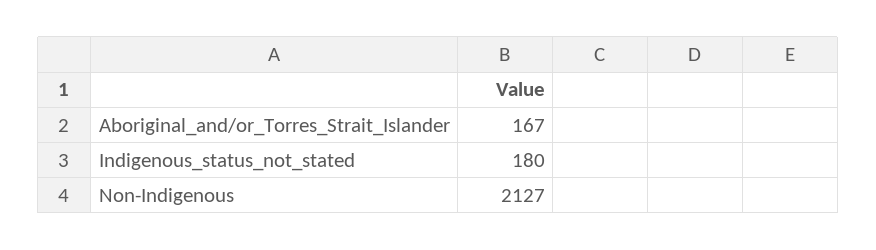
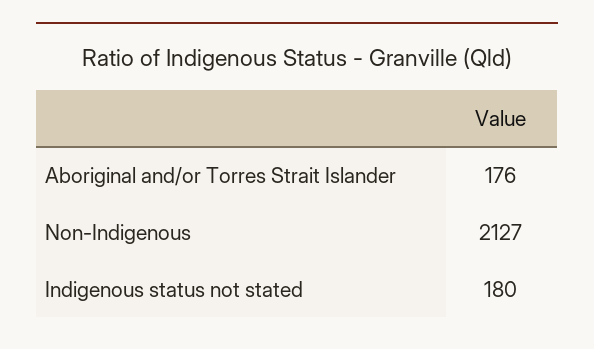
Aboriginal_and/or_Torres_Strait_Islander: 167 -> 176

